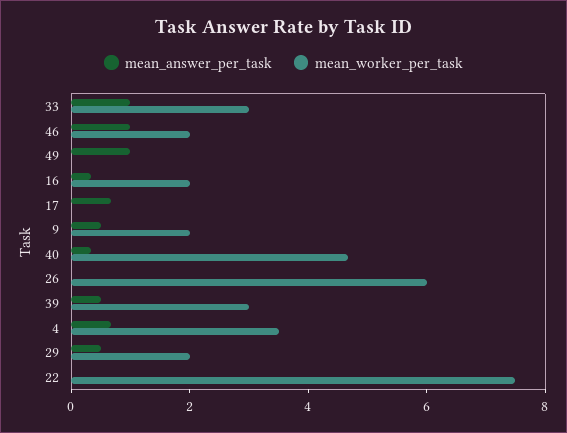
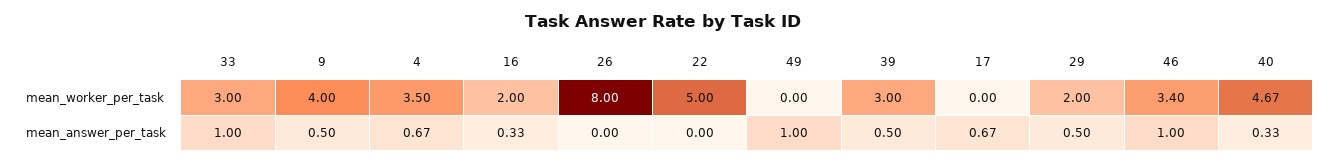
mean_worker_per_task, 46: 2 -> 3.4
mean_worker_per_task, 9: 2 -> 4
mean_worker_per_task, 26: 6 -> 8
mean_worker_per_task, 22: 7.5 -> 5

